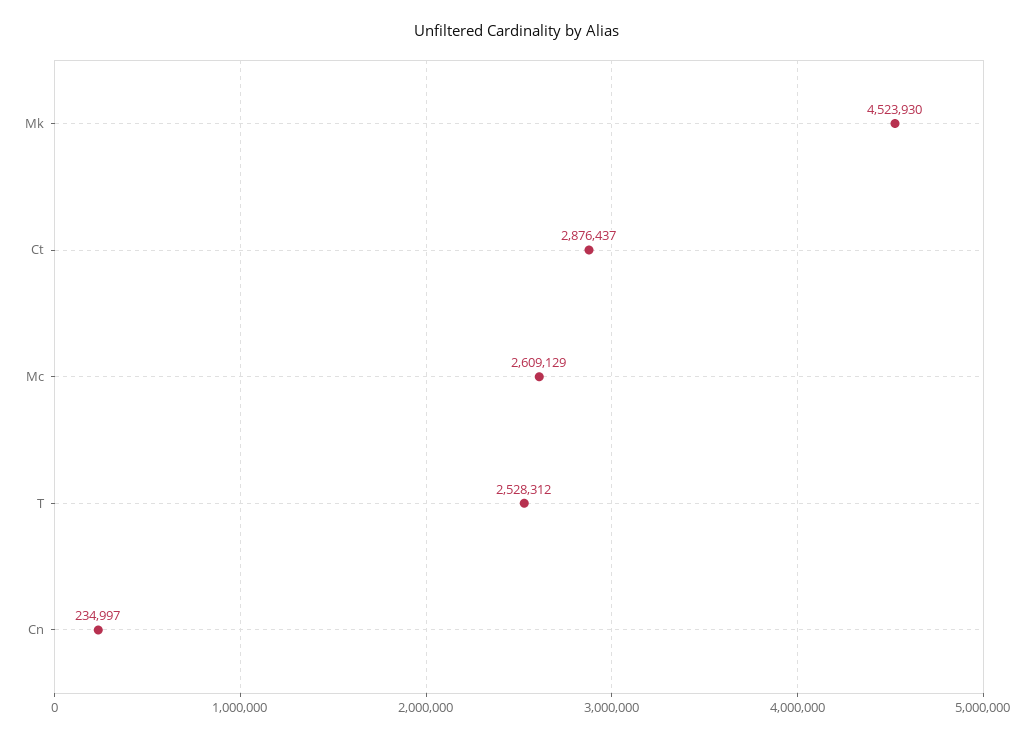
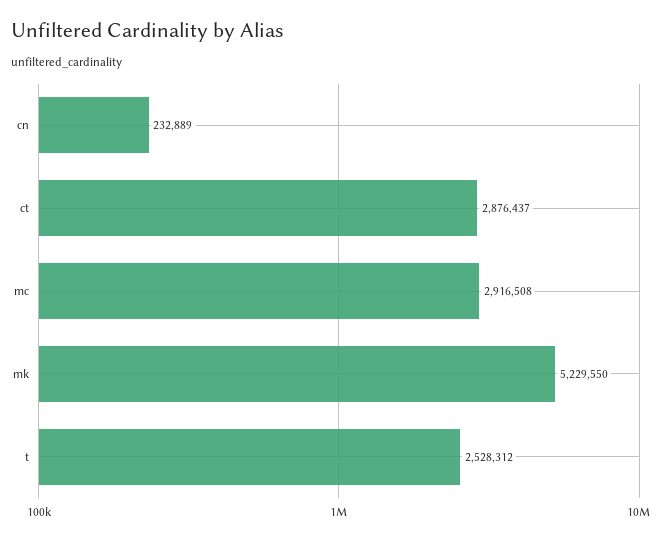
Mk: 4523930 -> 5229550
Mc: 2609129 -> 2916508
Cn: 234997 -> 232889

